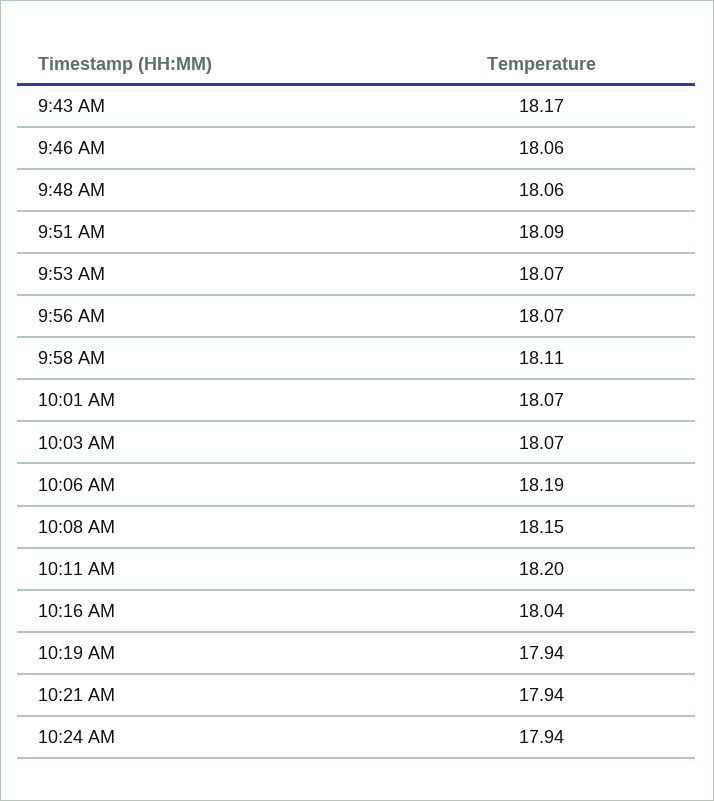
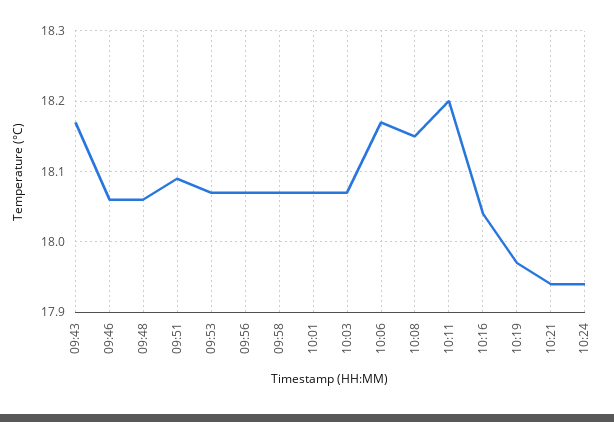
9:58 AM: 18.11 -> 18.07
10:06 AM: 18.19 -> 18.17
10:19 AM: 17.94 -> 17.97

